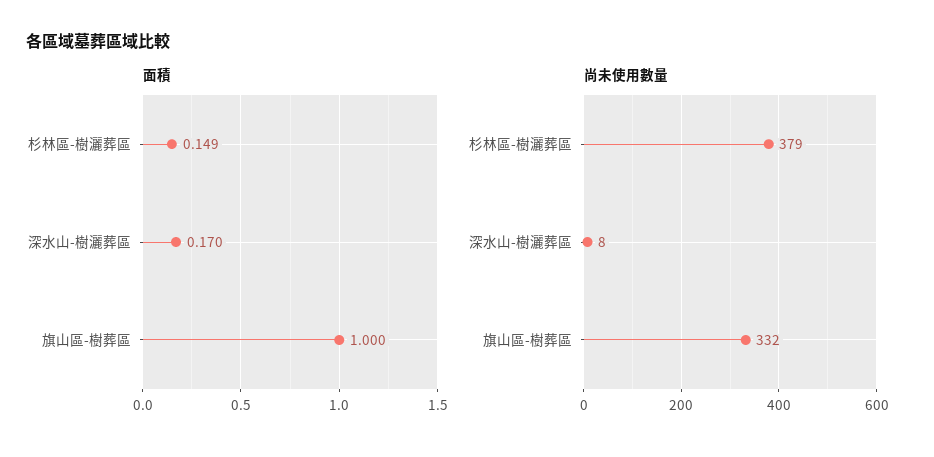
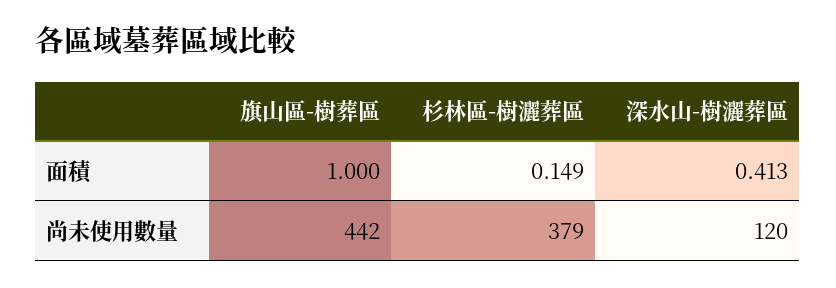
面積, 深水山-樹灑葬區: 0.17 -> 0.413
尚未使用數量, 深水山-樹灑葬區: 8 -> 120
尚未使用數量, 旗山區-樹葬區: 332 -> 442

